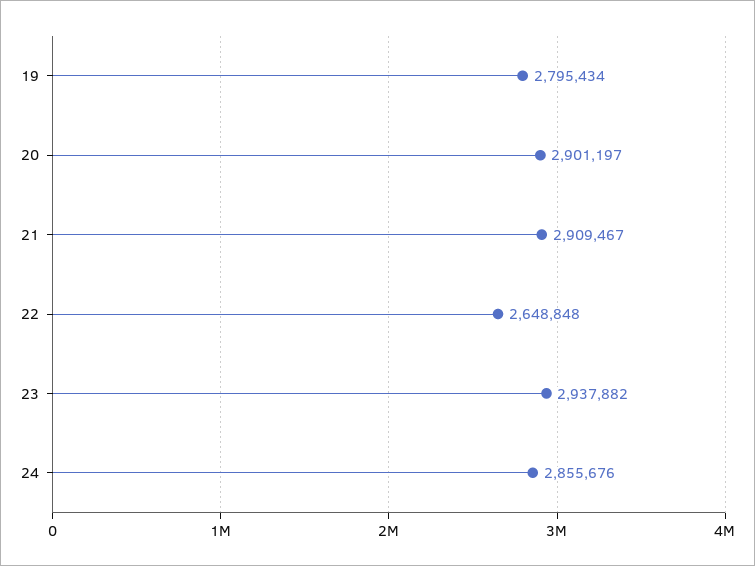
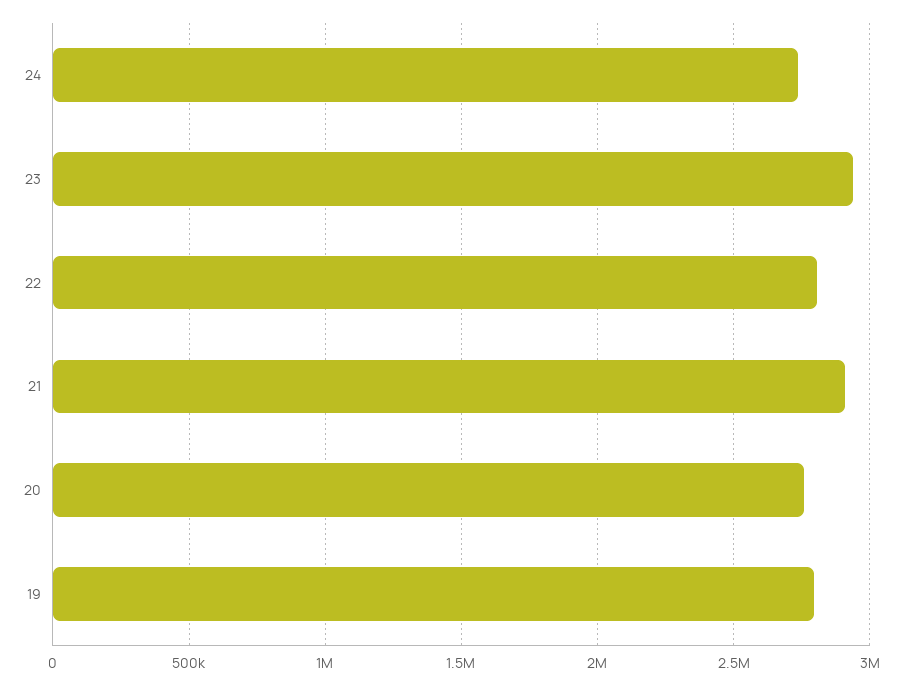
20: 2901197 -> 2750000
22: 2648848 -> 2800000
24: 2855676 -> 2750000

